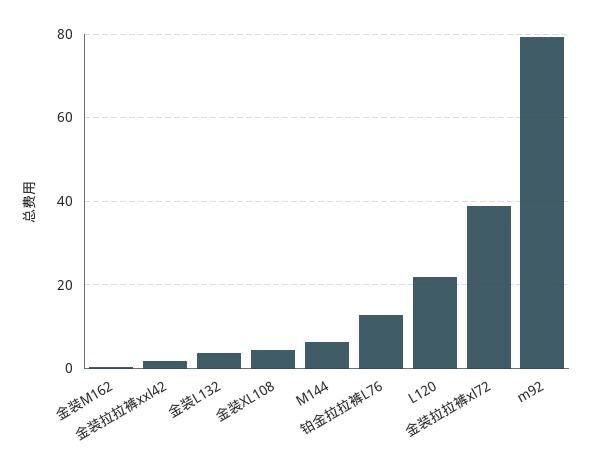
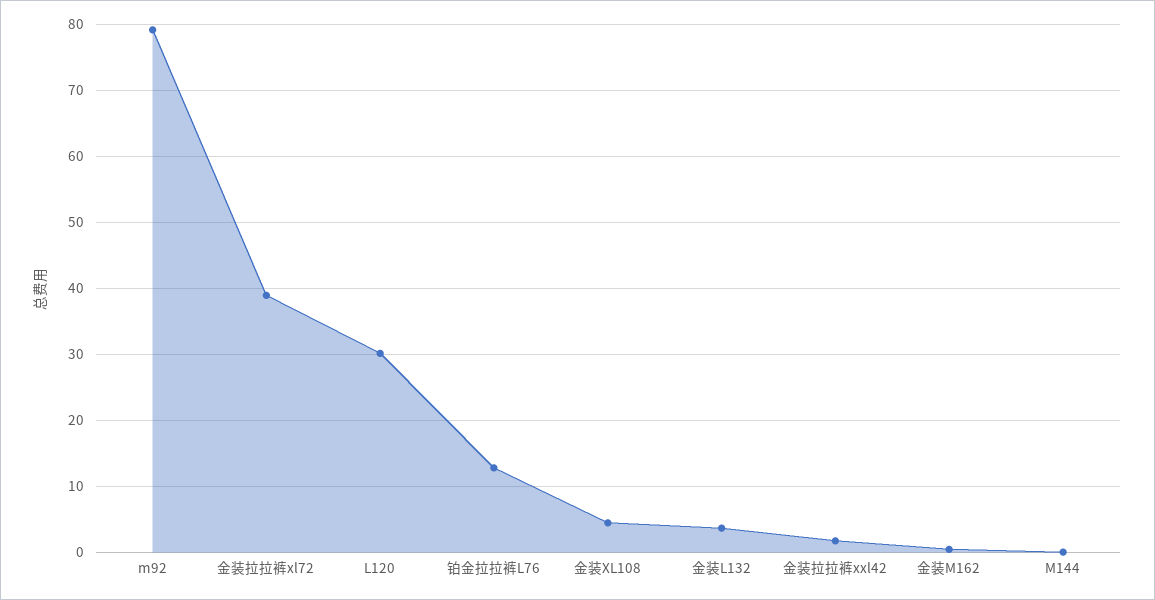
M144: 6 -> 0
L120: 22 -> 30

